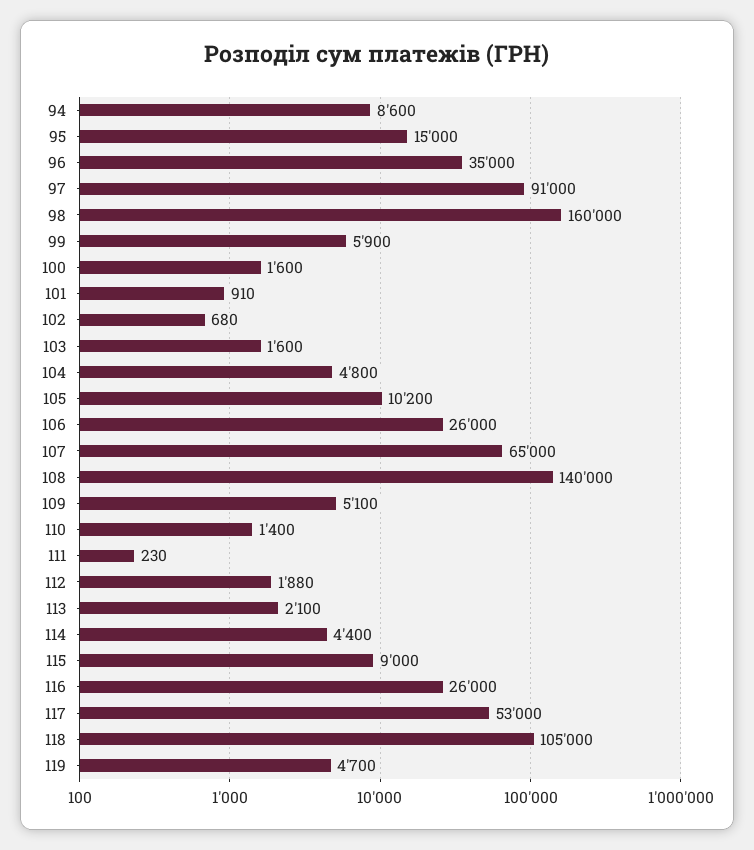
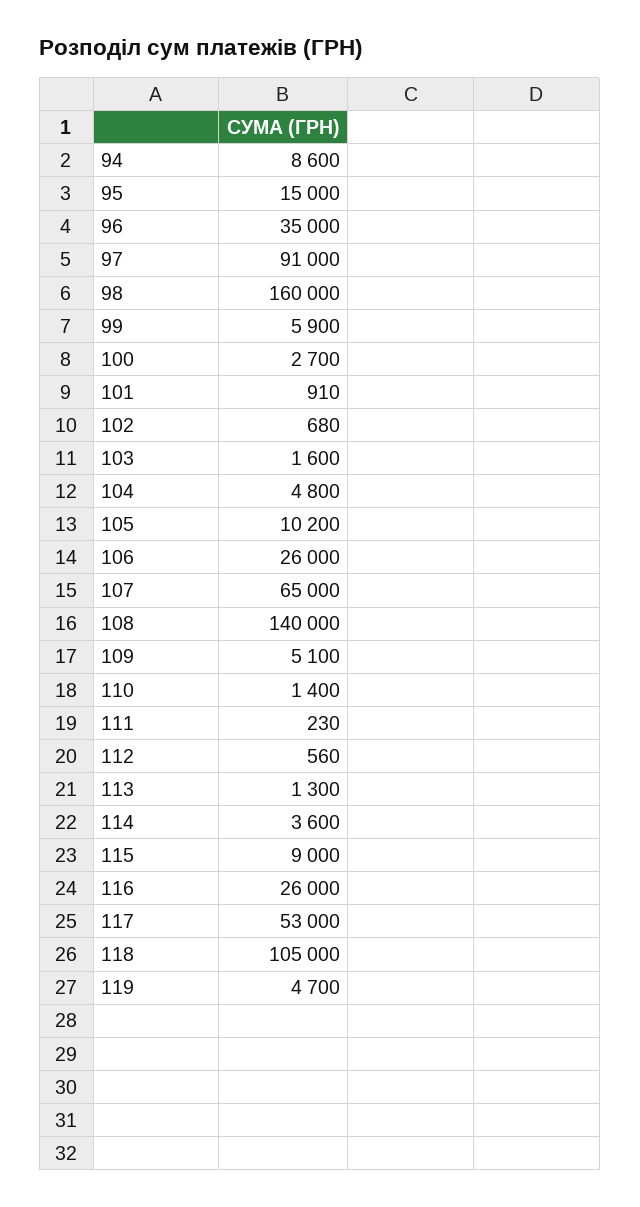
100: 1600 -> 2700
112: 1880 -> 560
113: 2100 -> 1300
114: 4400 -> 3600

